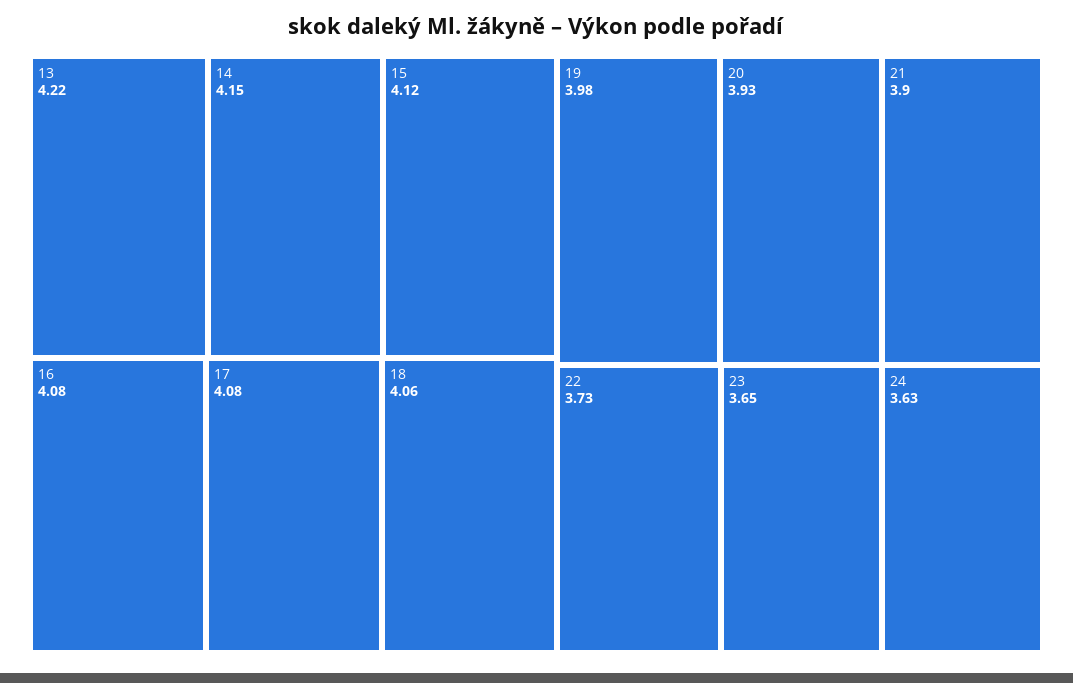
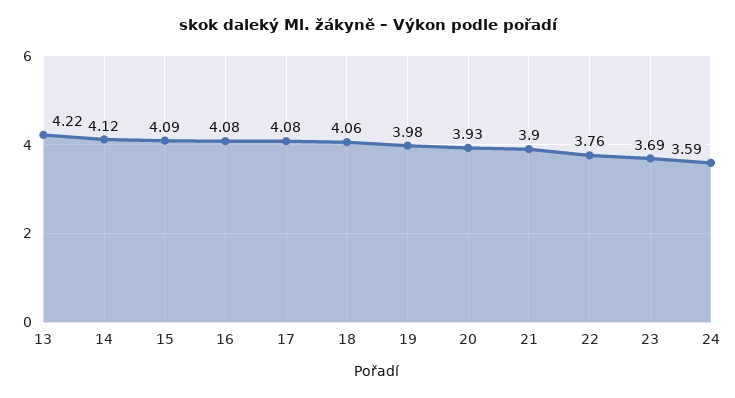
14: 4.15 -> 4.12
15: 4.12 -> 4.09
22: 3.73 -> 3.76
23: 3.65 -> 3.69
24: 3.63 -> 3.59

